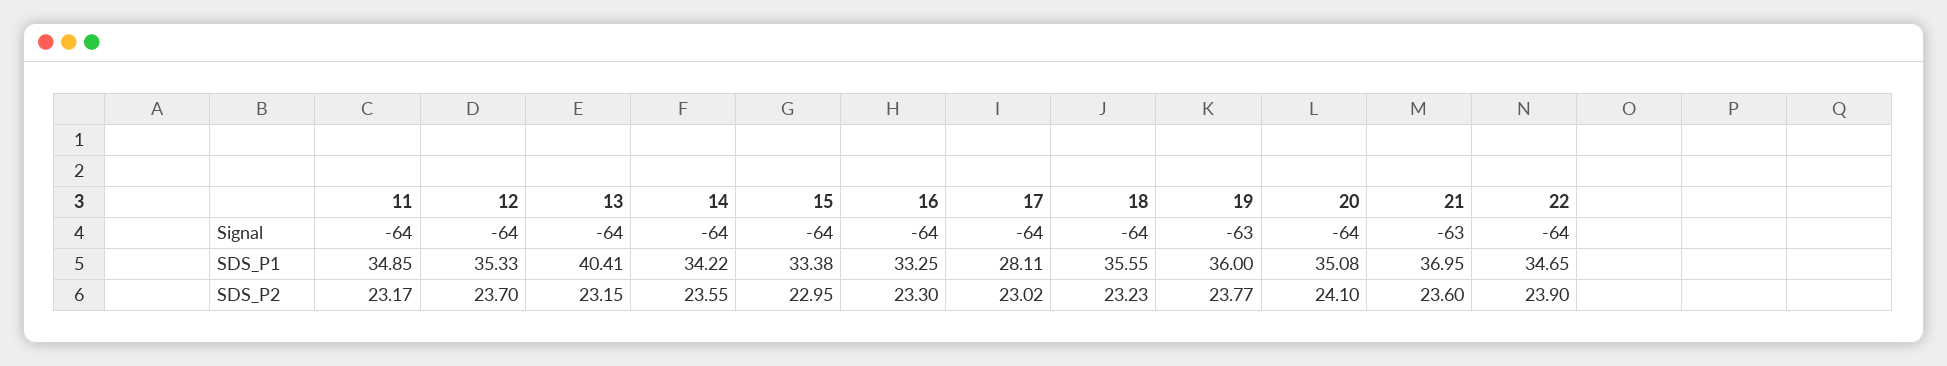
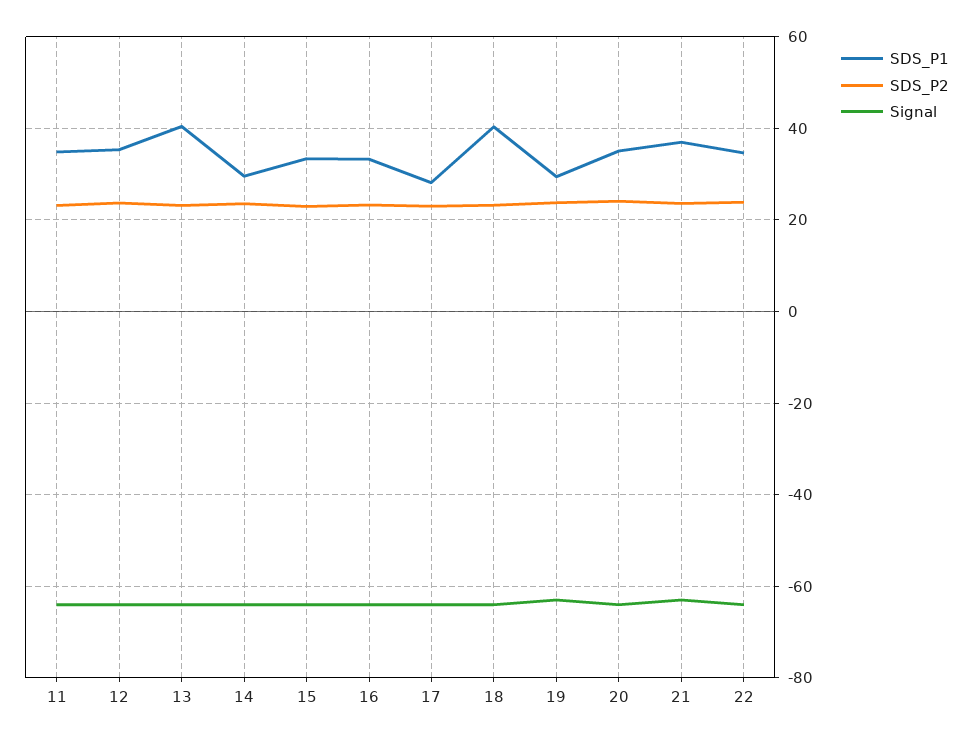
SDS_P1, 14: 34.22 -> 30
SDS_P1, 18: 35.55 -> 40
SDS_P1, 19: 36 -> 30

